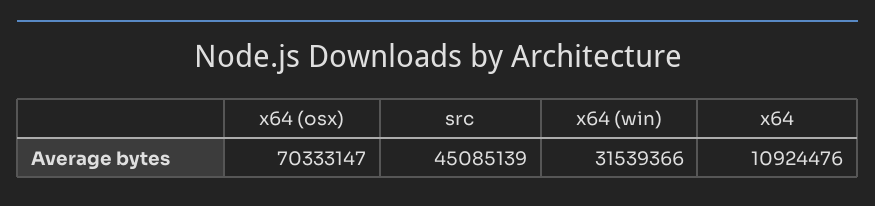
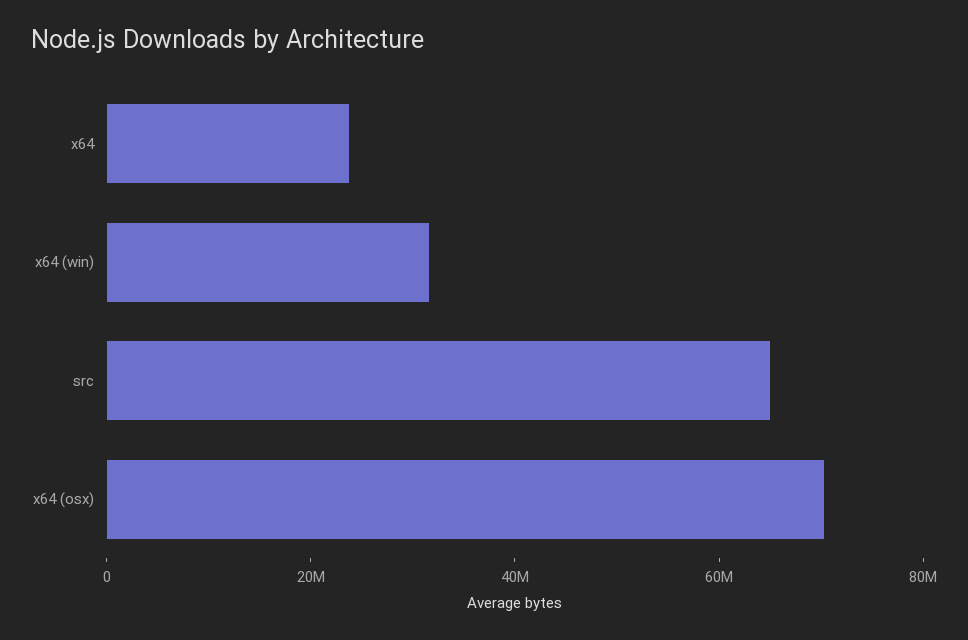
src: 45085139 -> 65000000
x64: 10924476 -> 25000000

